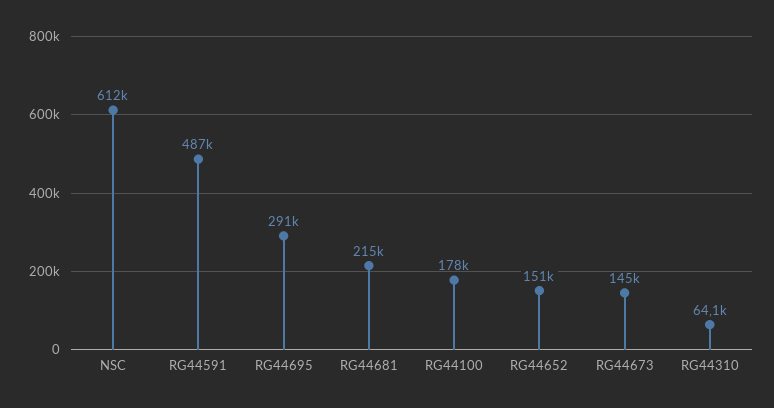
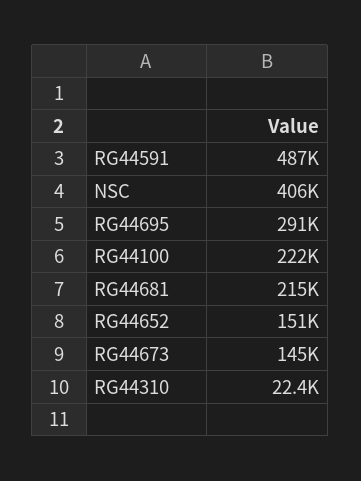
NSC: 612000 -> 406000
RG44100: 178000 -> 222000
RG44310: 64100 -> 22400

